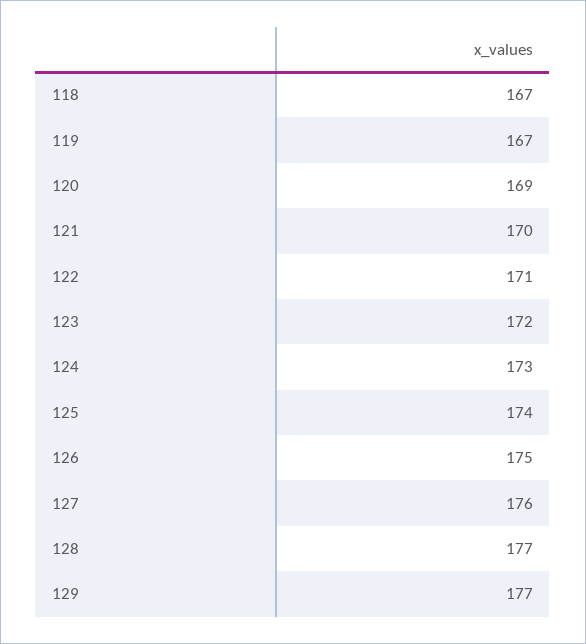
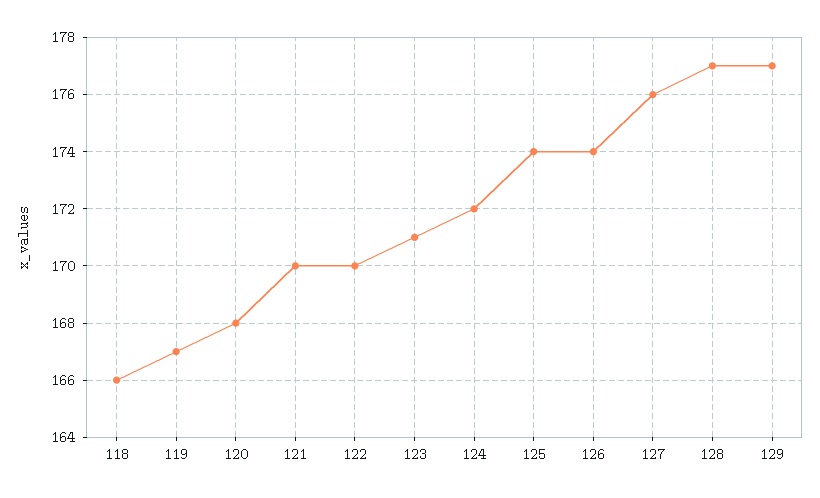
118: 167 -> 166
120: 169 -> 168
122: 171 -> 170
123: 172 -> 171
124: 173 -> 172
126: 175 -> 174

